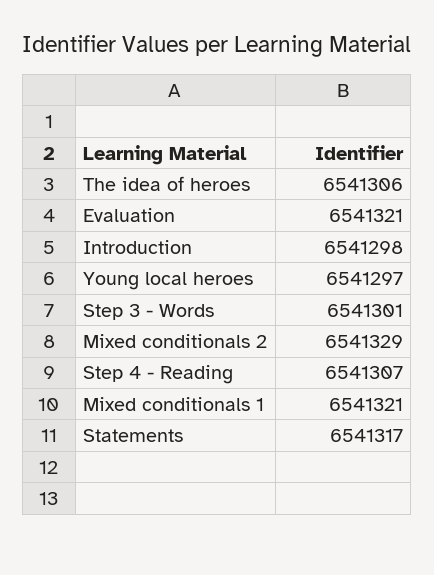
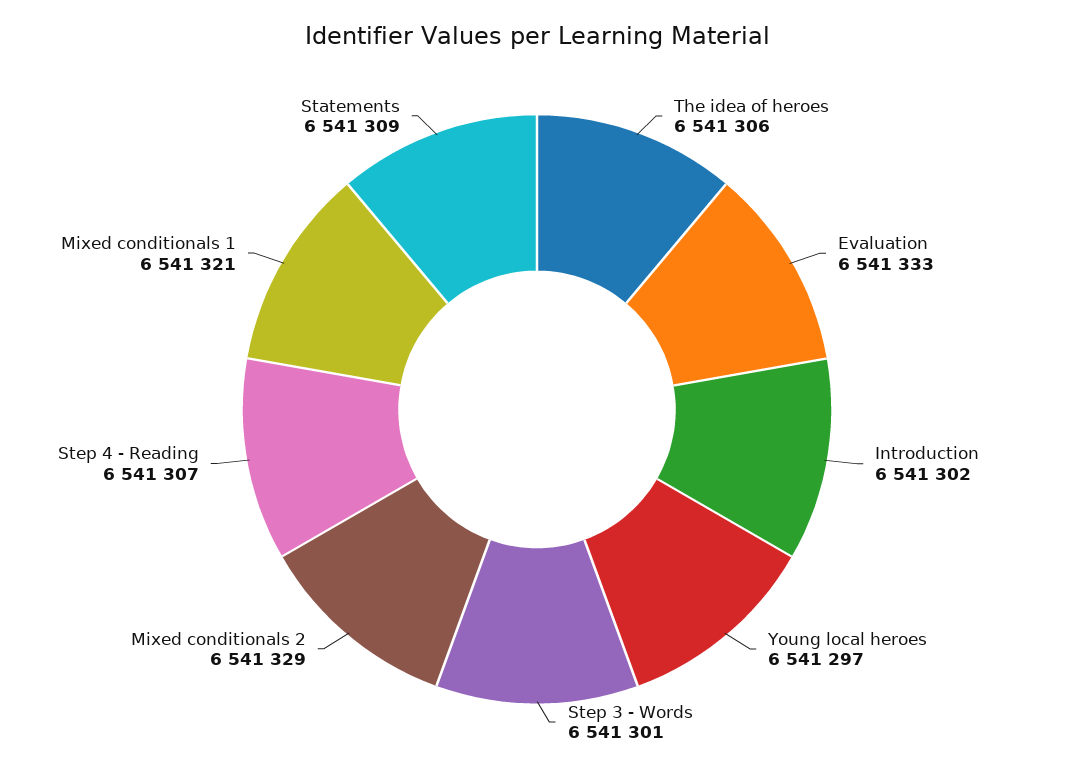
Evaluation: 6541321 -> 6541333
Introduction: 6541298 -> 6541302
Statements: 6541317 -> 6541309

